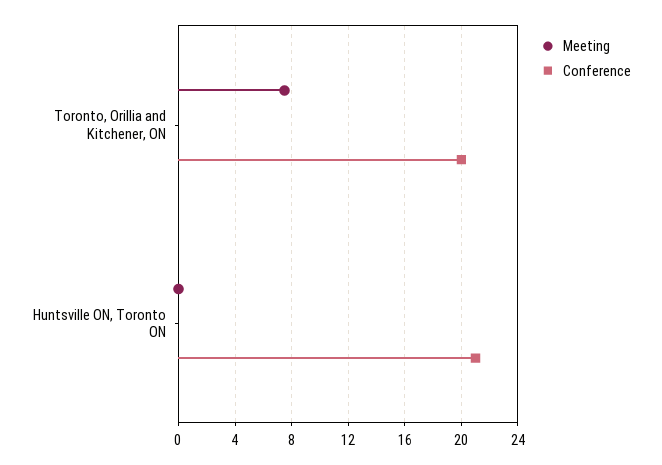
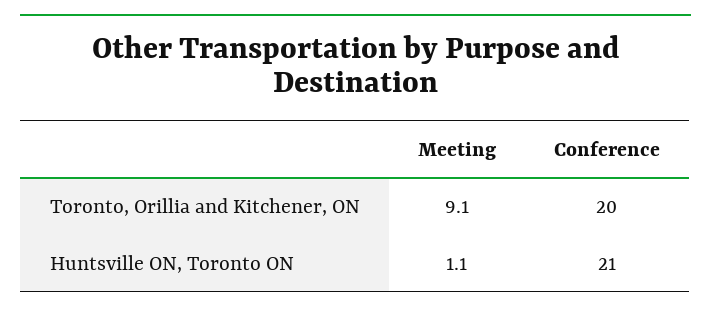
Meeting, Toronto, Orillia and Kitchener, ON: 7.5 -> 9.1
Meeting, Huntsville ON, Toronto ON: 0 -> 1.1

